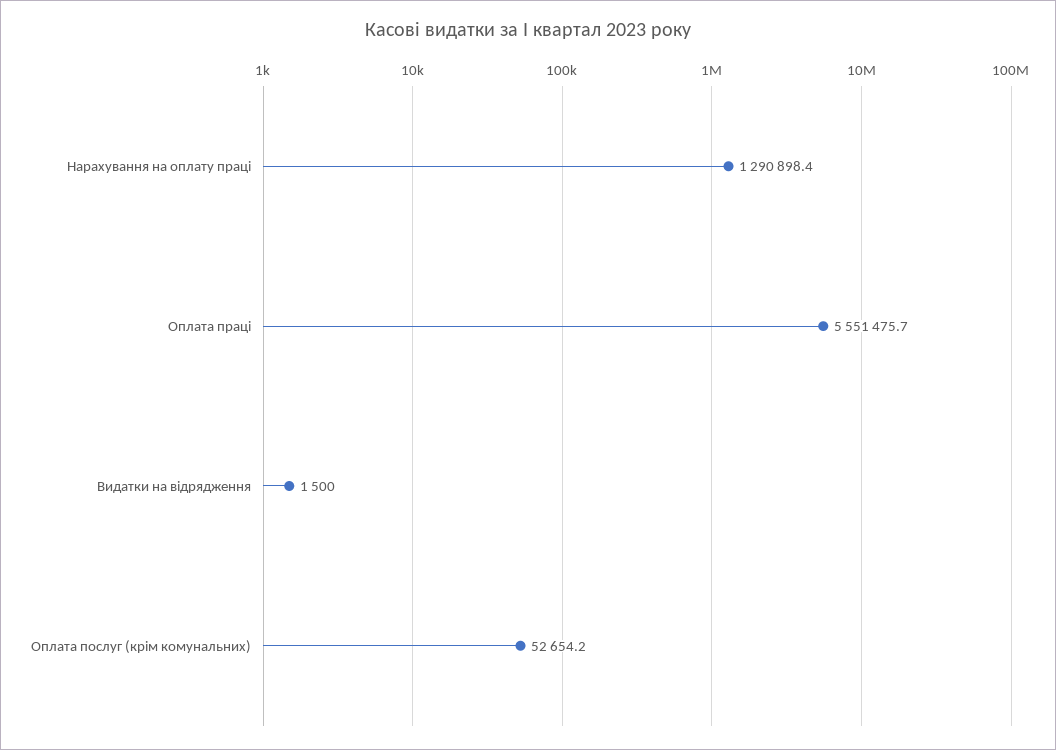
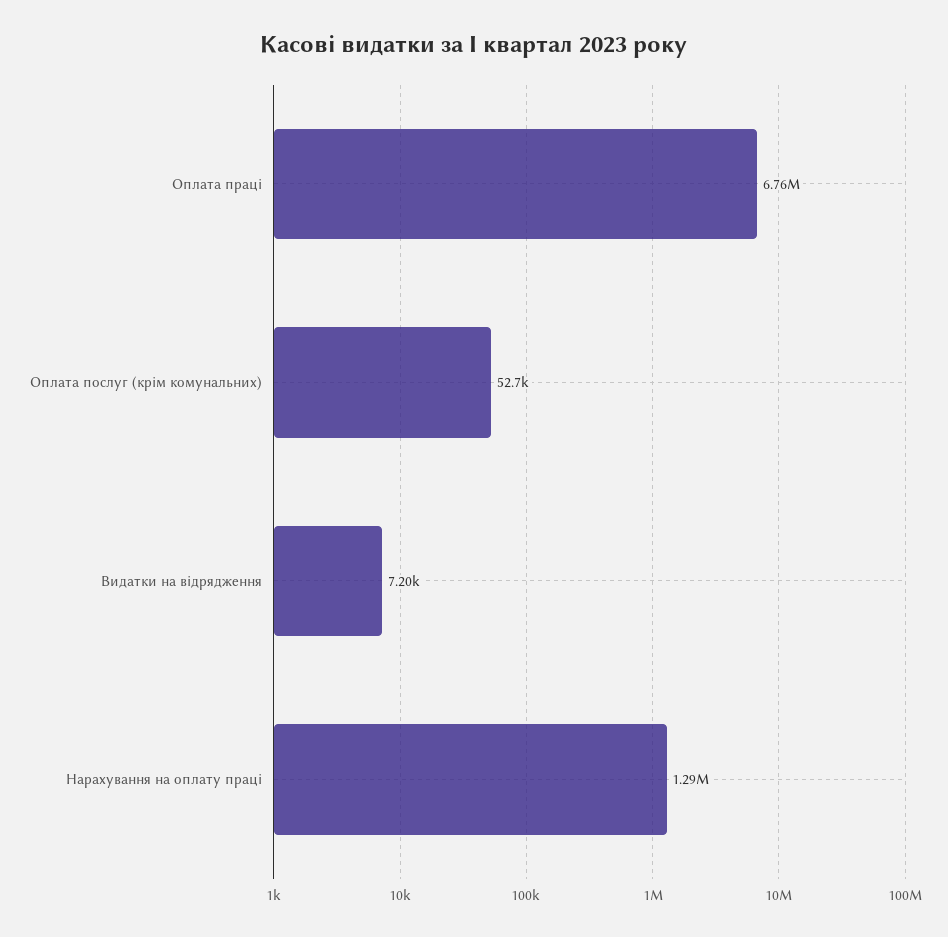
Оплата праці: 5551475.7 -> 6760000
Видатки на відрядження: 1500 -> 7200

